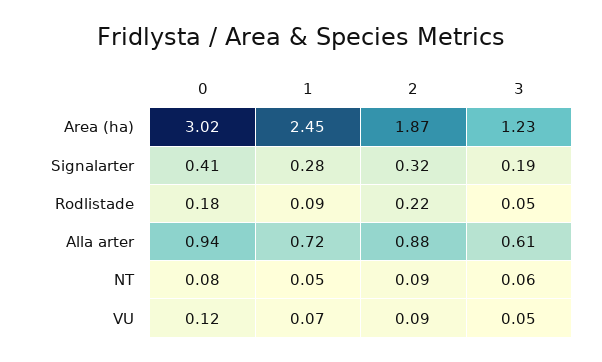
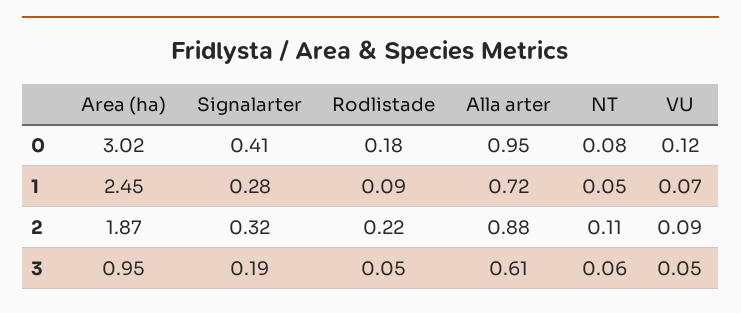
3, Area (ha): 1.23 -> 0.95
0, Alla arter: 0.94 -> 0.95
2, NT: 0.09 -> 0.11

